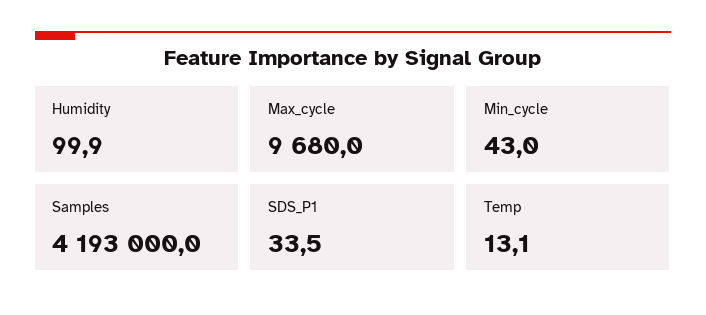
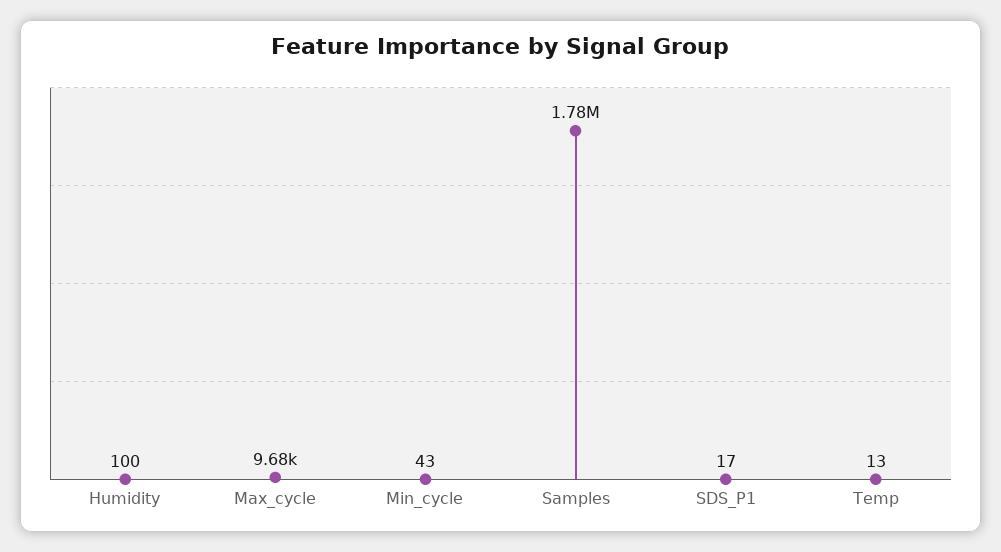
Samples: 4193000 -> 1780000
SDS_P1: 33.5 -> 17

